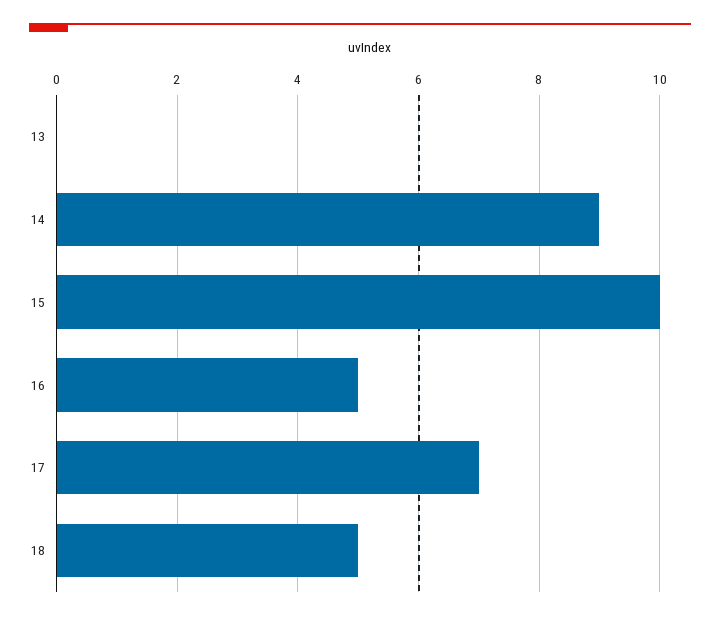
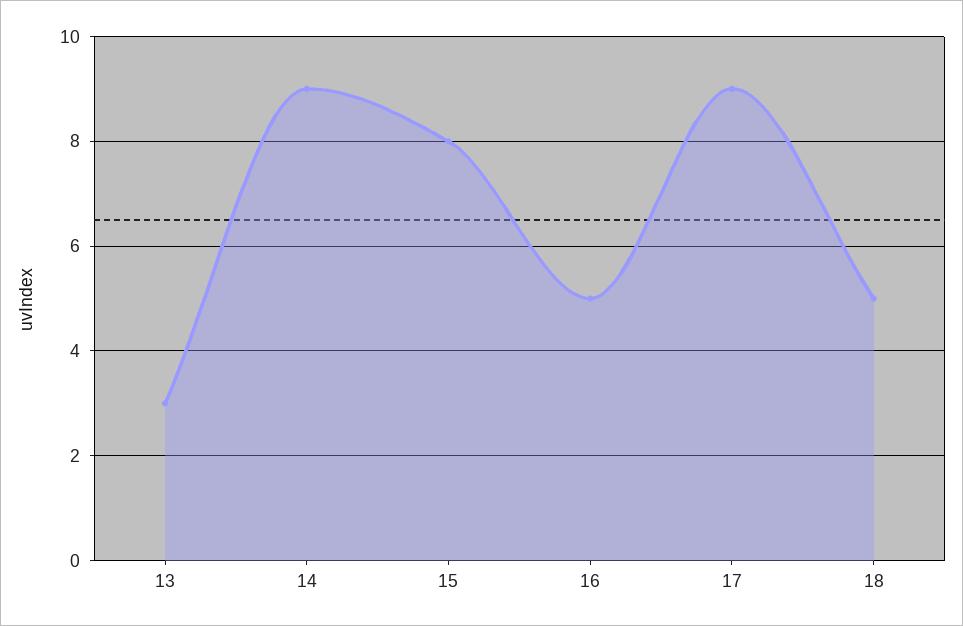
13: 0 -> 3
15: 10 -> 8
17: 7 -> 9

